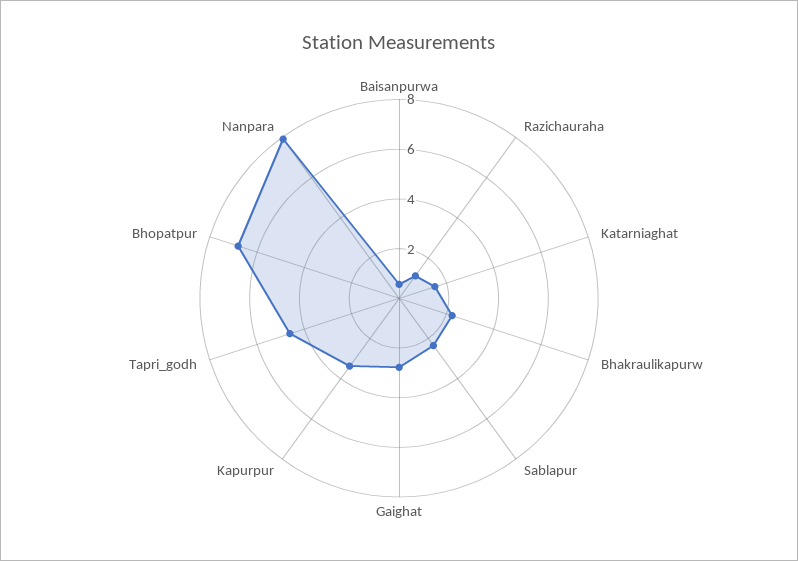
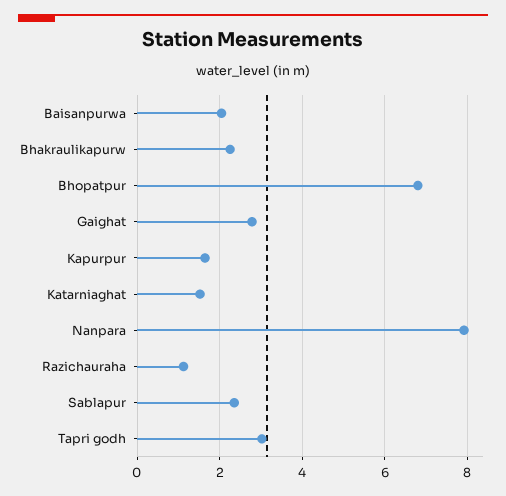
Baisanpurwa: 0.5 -> 2
Kapurpur: 3.5 -> 1.6
Tapri_godh: 4.5 -> 3

